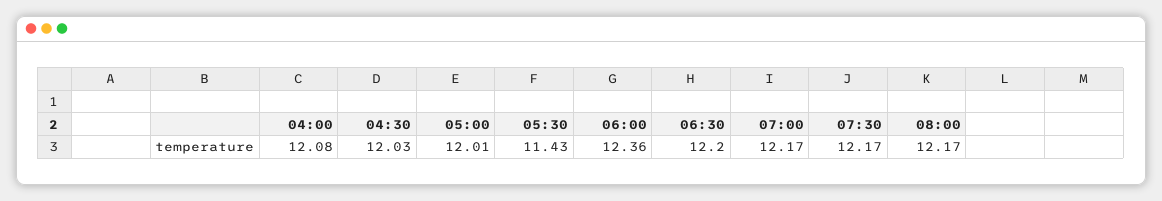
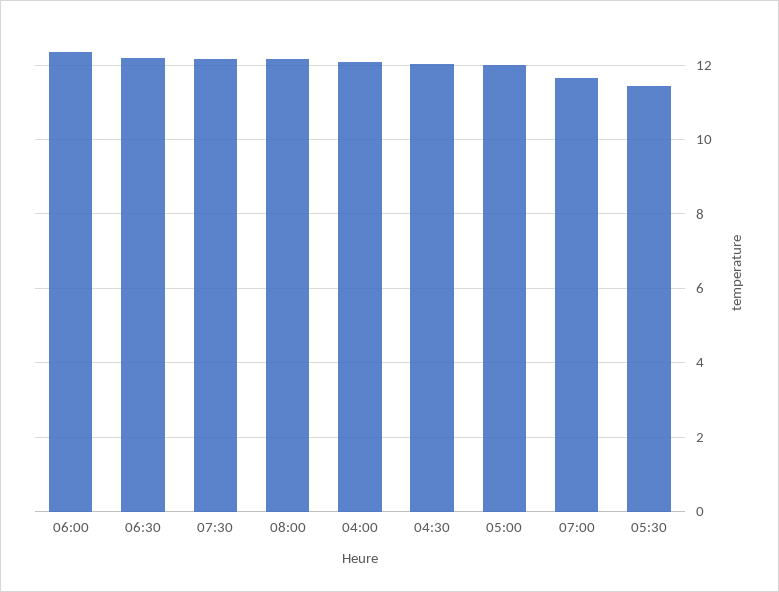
07:00: 12.17 -> 11.6

